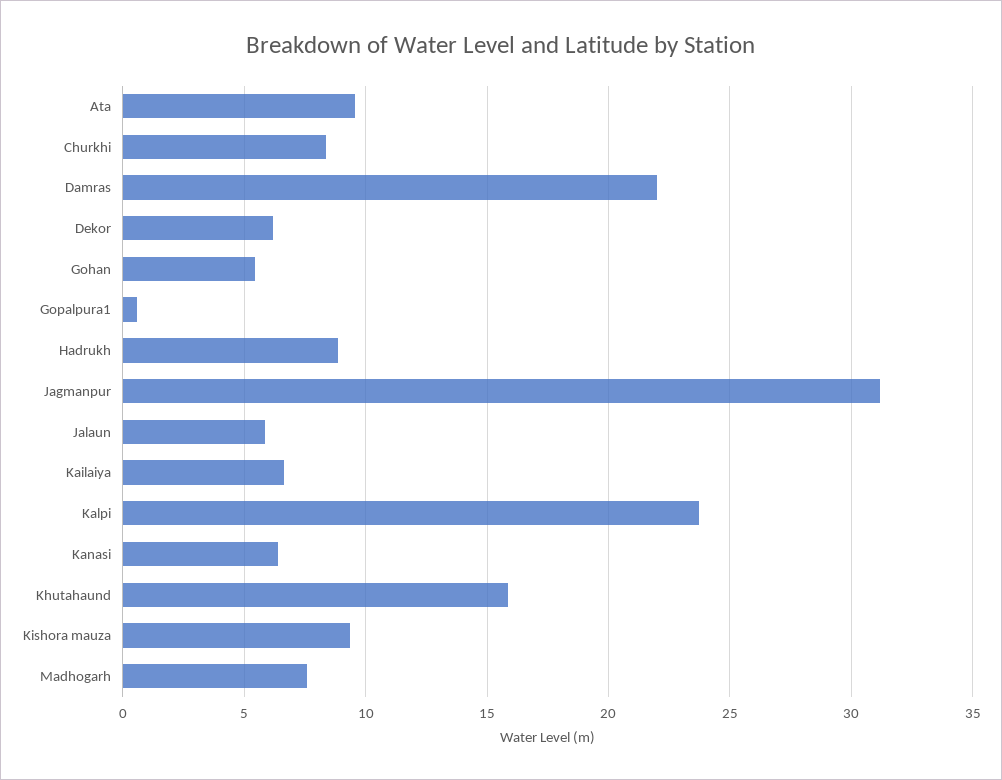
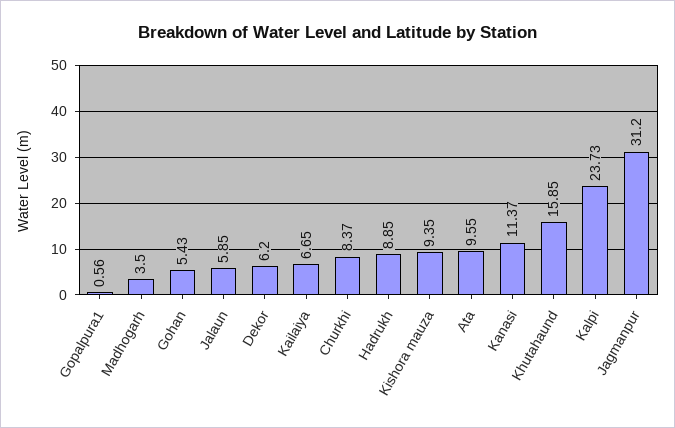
Damras: 22 -> none
Kanasi: 6.5 -> 11.37
Madhogarh: 7.5 -> 3.5

